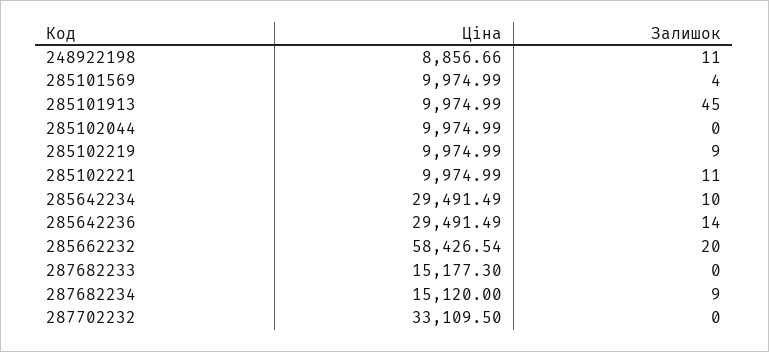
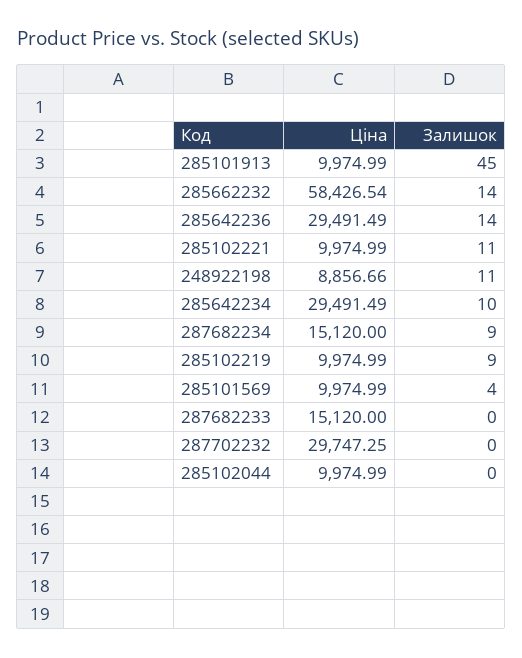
Залишок, 285662232: 20 -> 14
Ціна, 287682233: 15177.3 -> 15120
Ціна, 287702232: 33109.5 -> 29747.25

